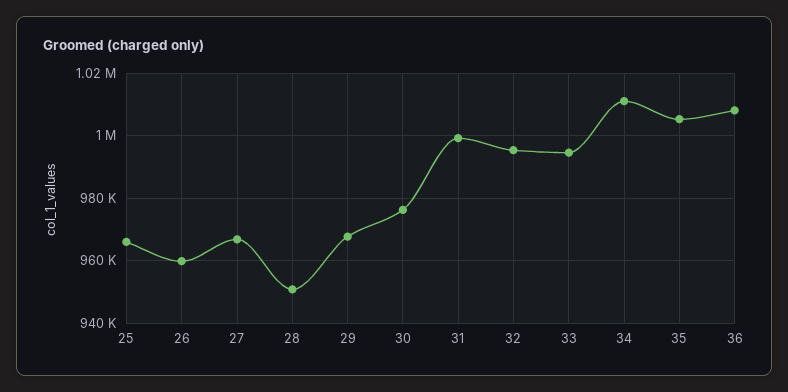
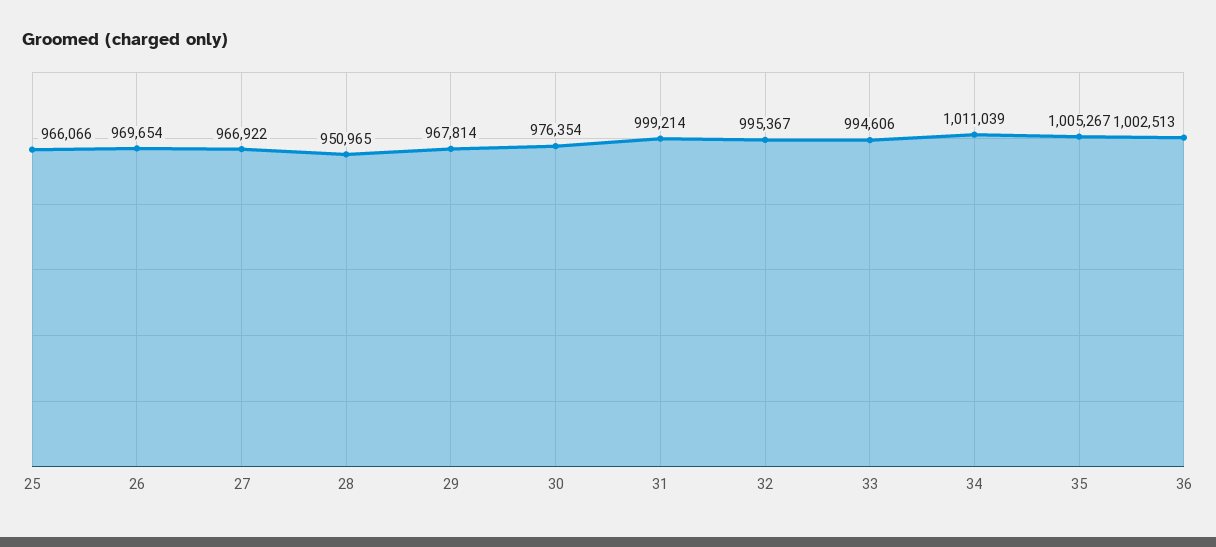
26: 960000 -> 969654
36: 1008000 -> 1002513

